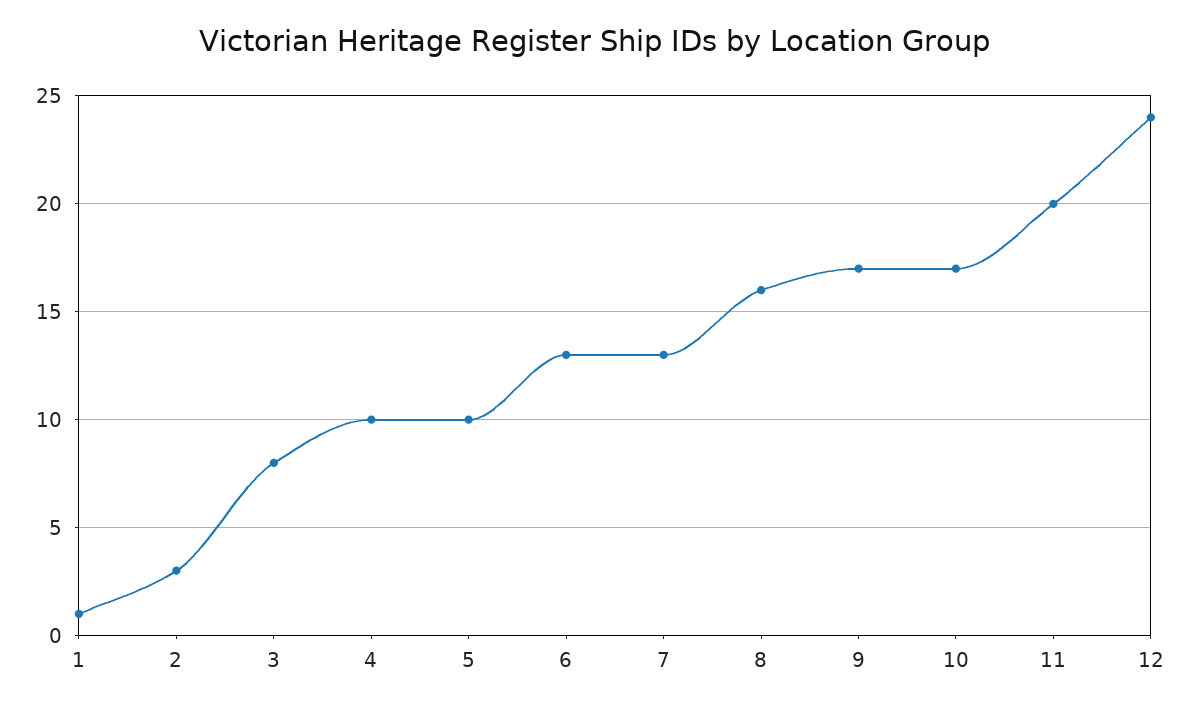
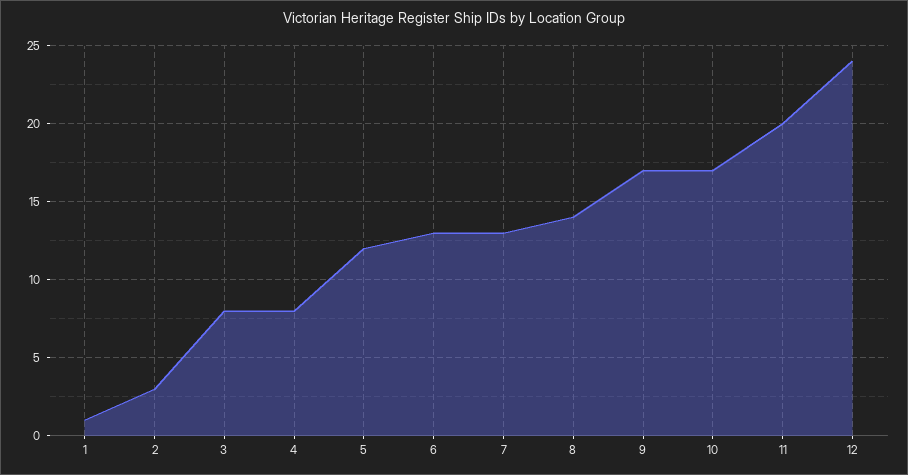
4: 10 -> 8
5: 10 -> 12
8: 16 -> 14

